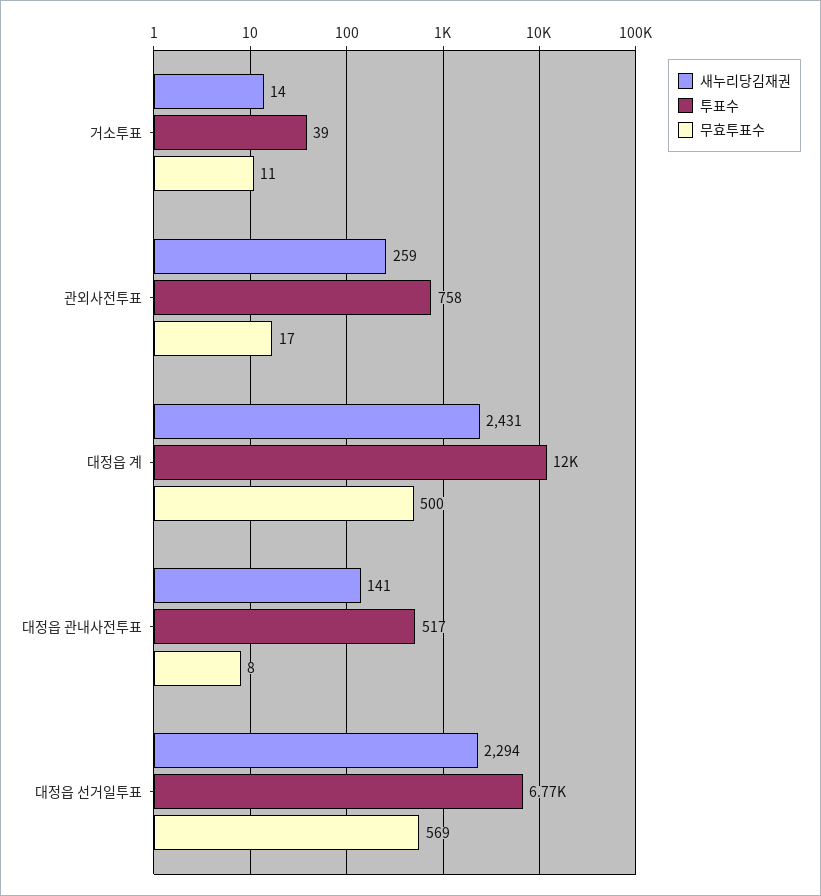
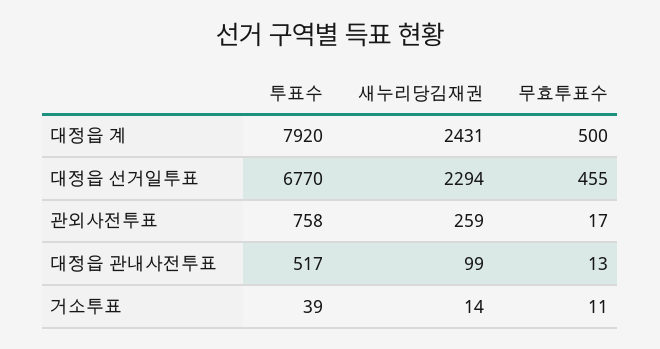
투표수, 대정읍 계: 12000 -> 7920
새누리당김재권, 대정읍 관내사전투표: 141 -> 99
무효투표수, 대정읍 관내사전투표: 8 -> 13
무효투표수, 대정읍 선거일투표: 569 -> 455

